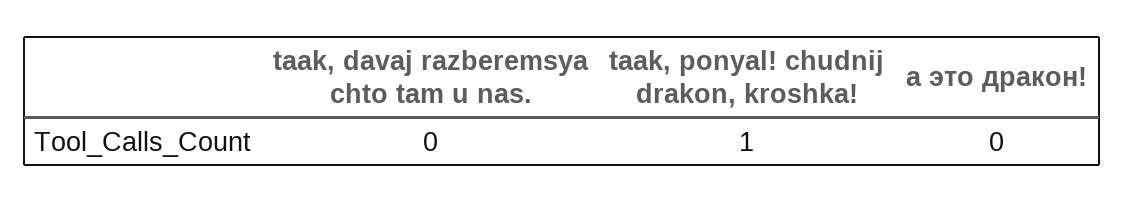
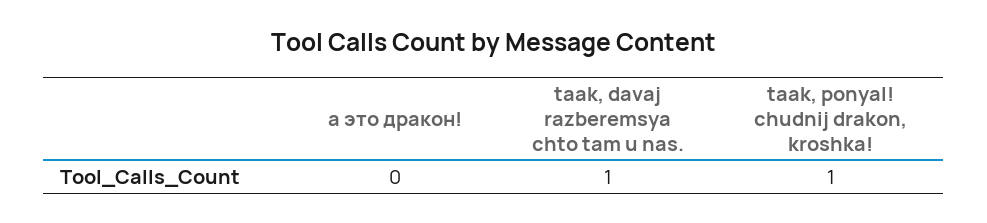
taak, davaj razberemsya chto tam u nas.: 0 -> 1

